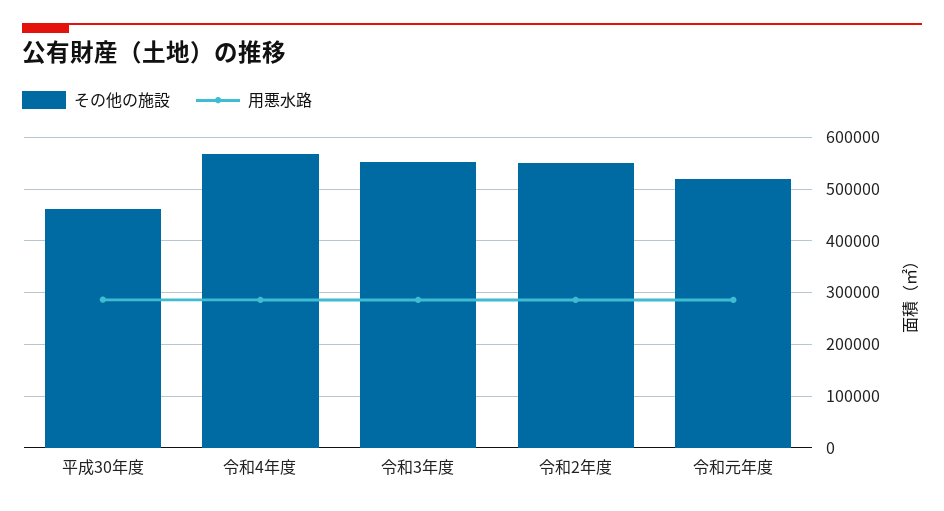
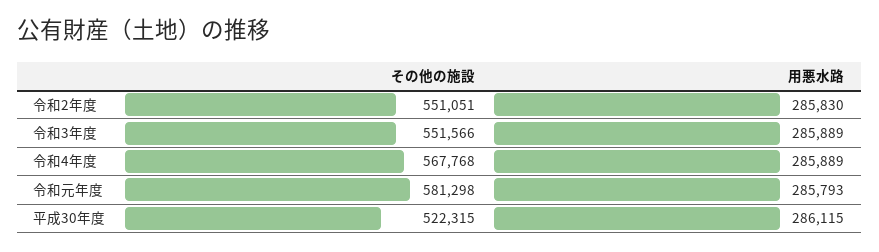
その他の施設, 平成30年度: 460000 -> 522315
その他の施設, 令和元年度: 520000 -> 581298

